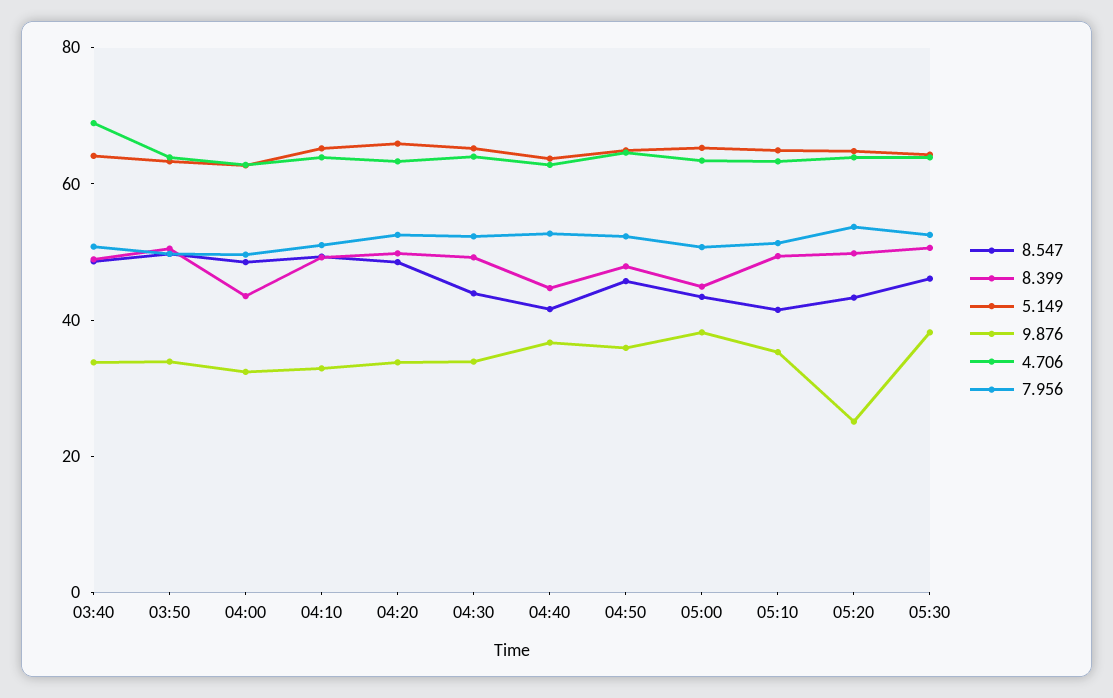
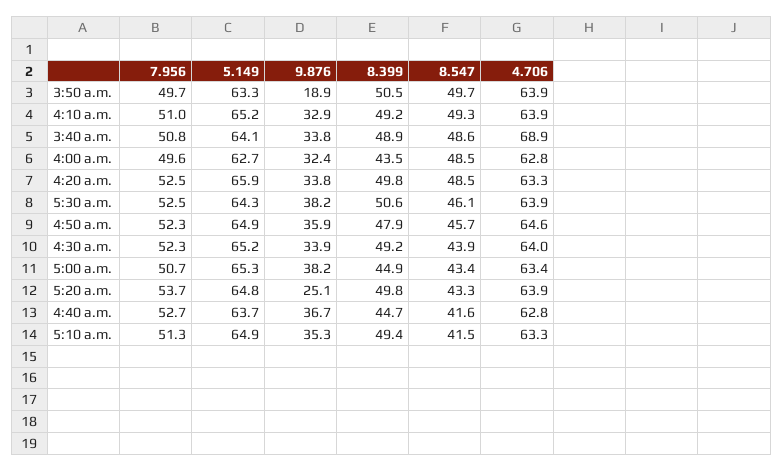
9.876, 03:50: 35 -> 18.9

